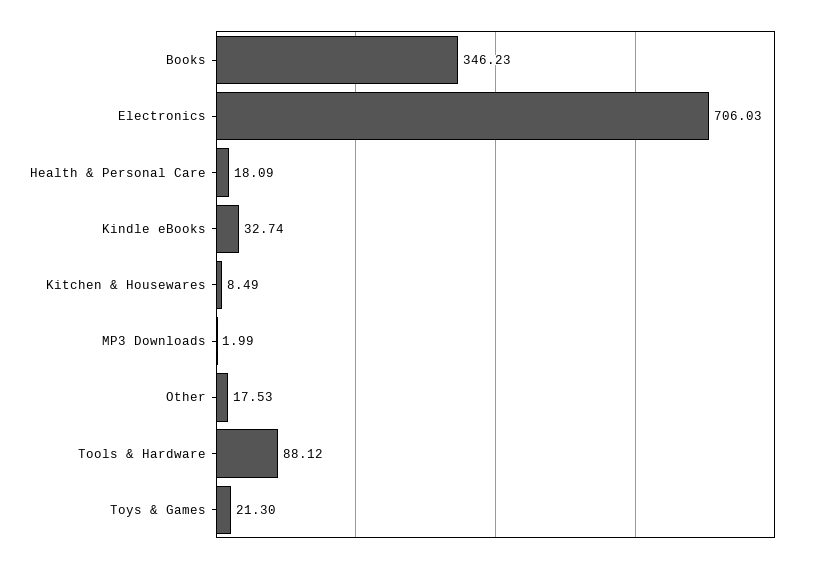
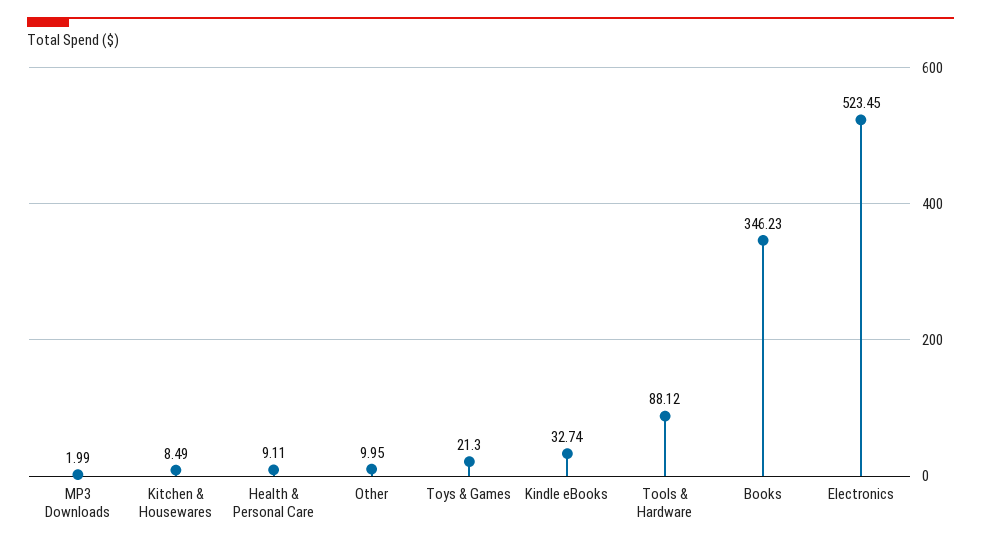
Electronics: 706.03 -> 523.45
Health & Personal Care: 18.09 -> 9.11
Other: 17.53 -> 9.95

